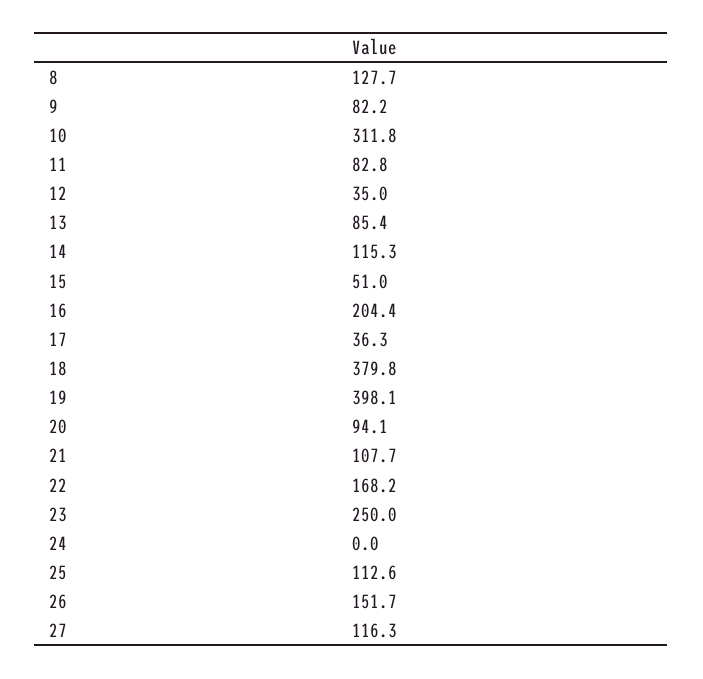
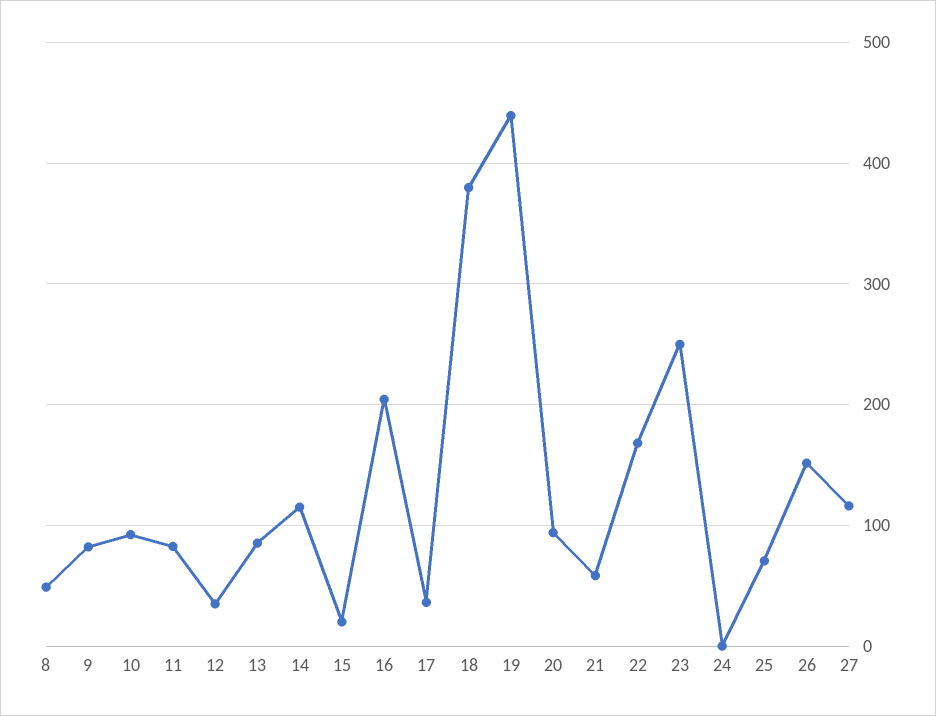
8: 127.7 -> 50
10: 311.8 -> 90
15: 51 -> 20
19: 398.1 -> 440
21: 107.7 -> 60
25: 112.6 -> 70

